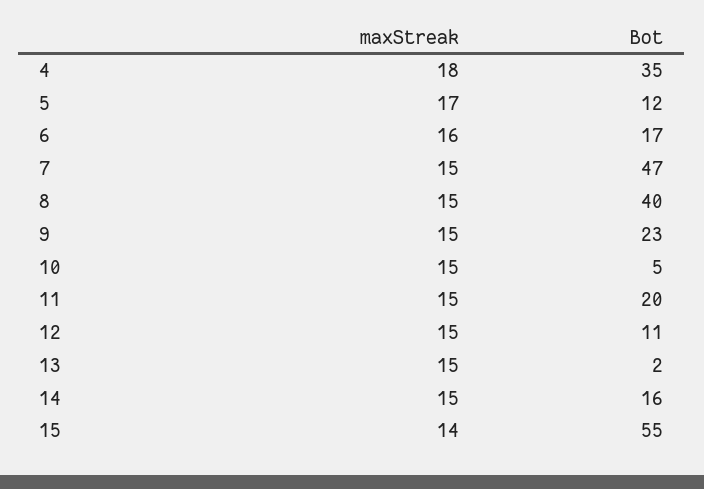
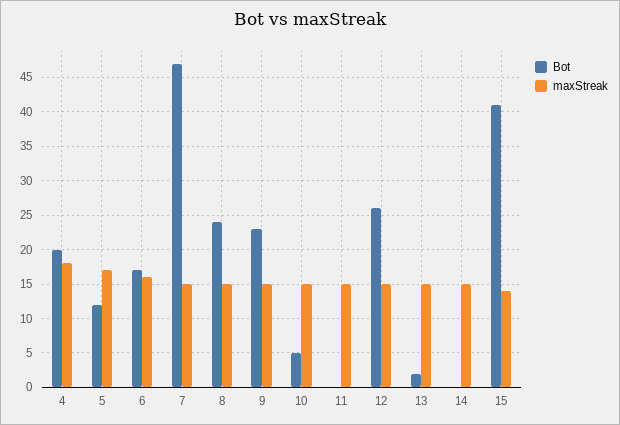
Bot, 4: 35 -> 20
Bot, 8: 40 -> 24
Bot, 11: 20 -> 0
Bot, 12: 11 -> 26
Bot, 14: 16 -> 0
Bot, 15: 55 -> 41

